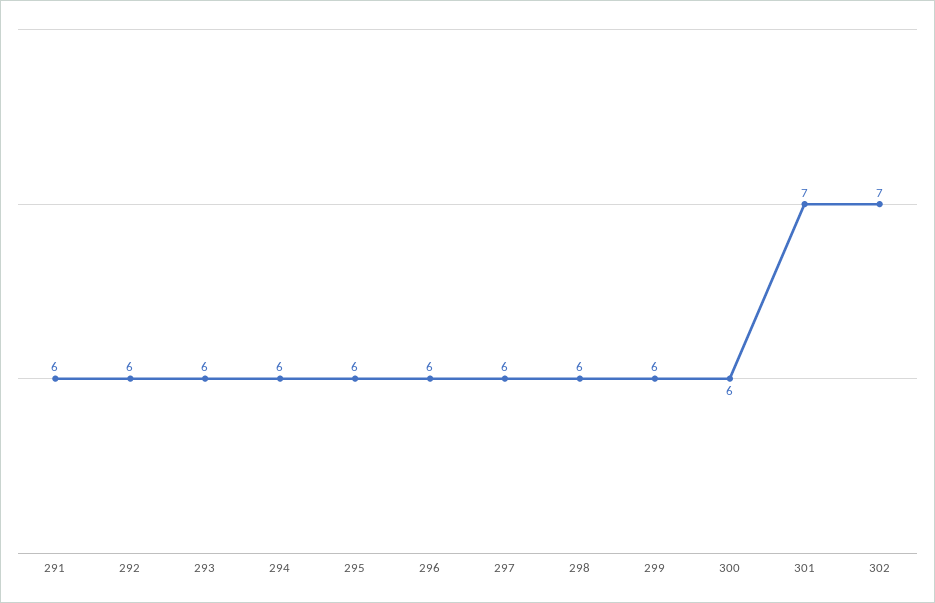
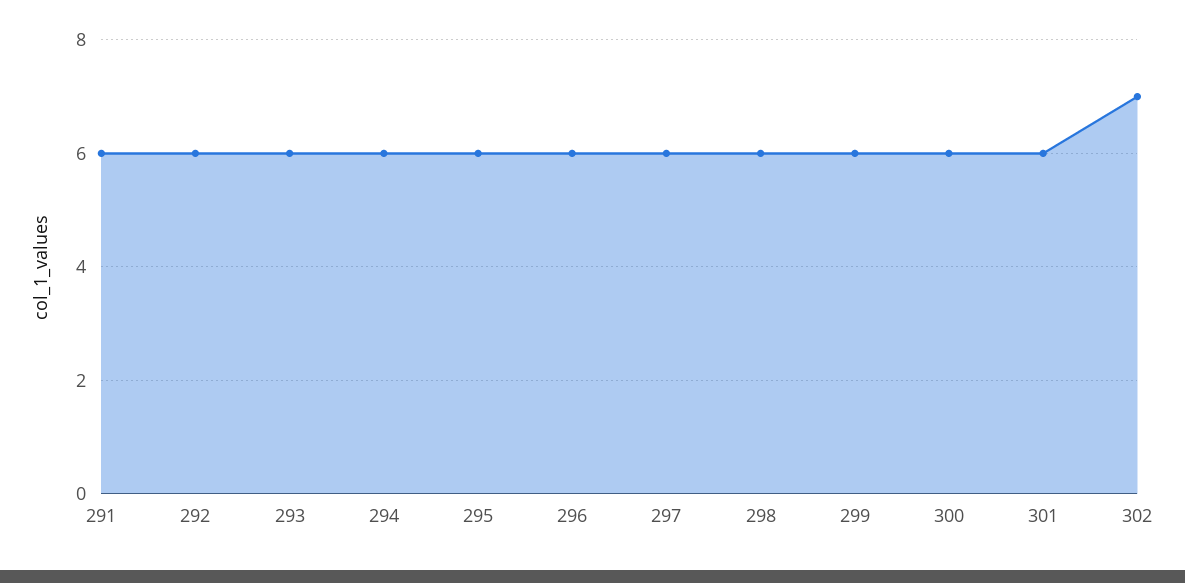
301: 7 -> 6

